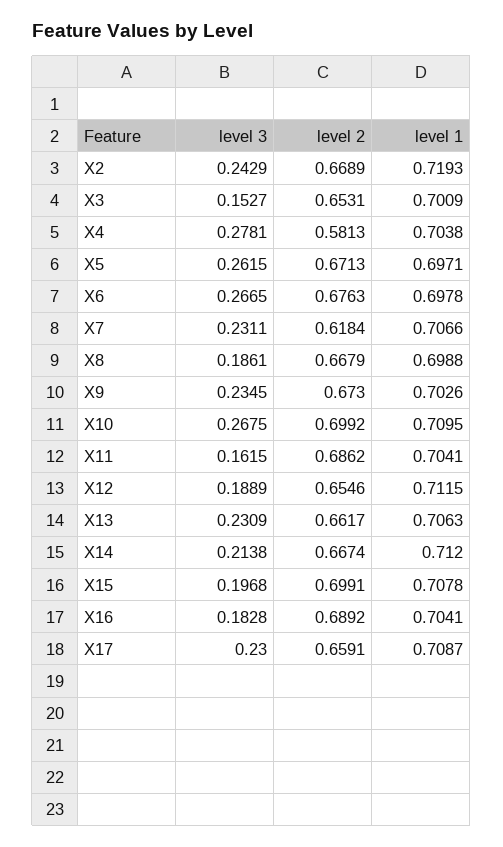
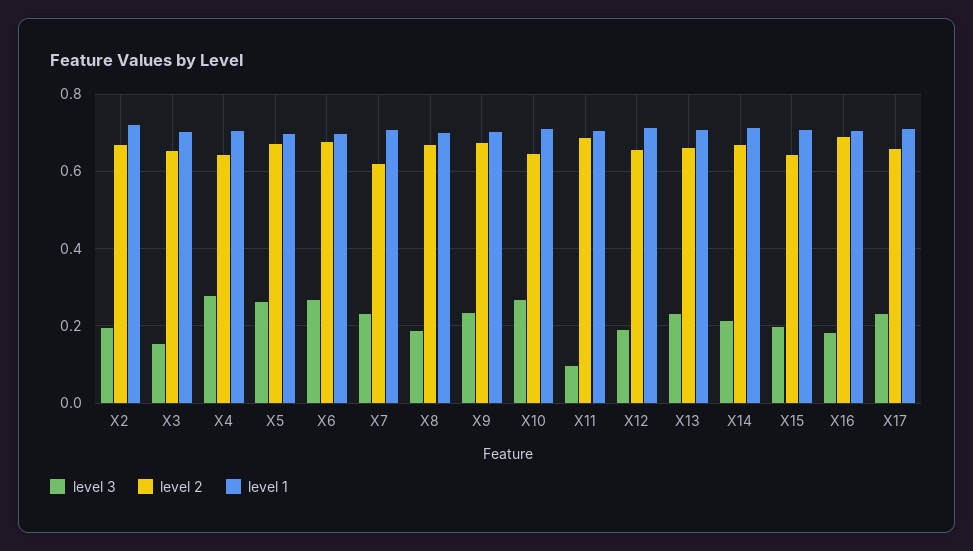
level 3, X2: 0.2429 -> 0.2
level 2, X4: 0.5813 -> 0.64
level 2, X10: 0.6992 -> 0.64
level 3, X11: 0.1615 -> 0.1
level 2, X15: 0.6991 -> 0.64

